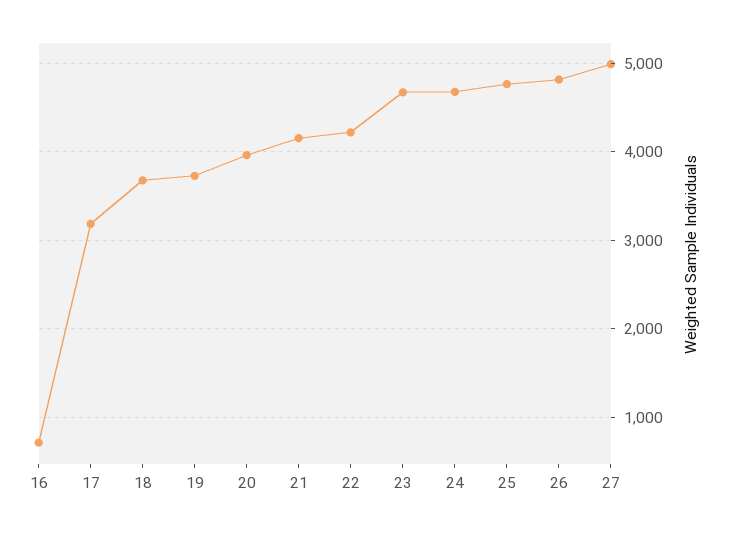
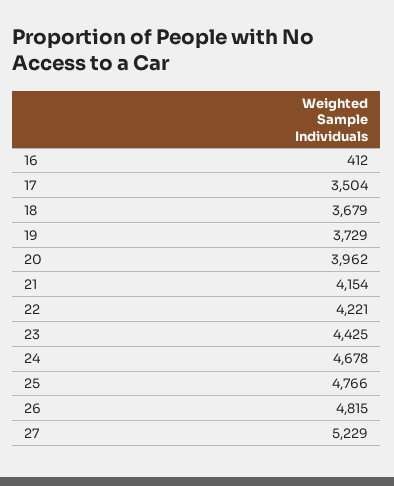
16: 700 -> 412
17: 3200 -> 3504
23: 4700 -> 4425
27: 5000 -> 5229

